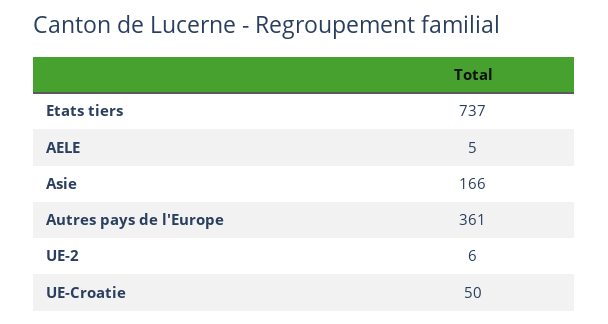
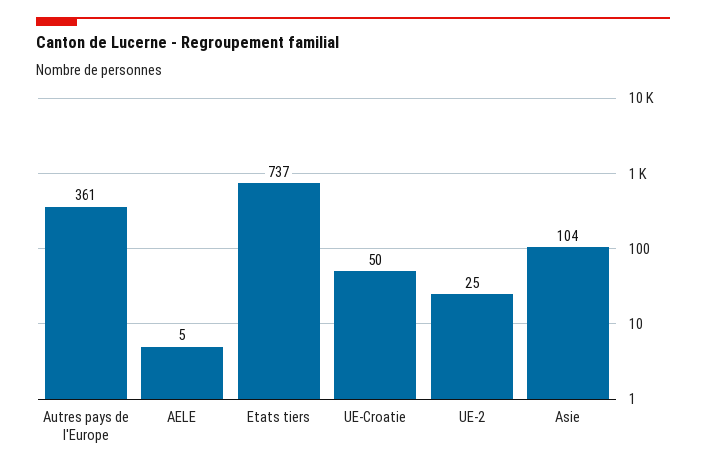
Asie: 166 -> 104
UE-2: 6 -> 25

